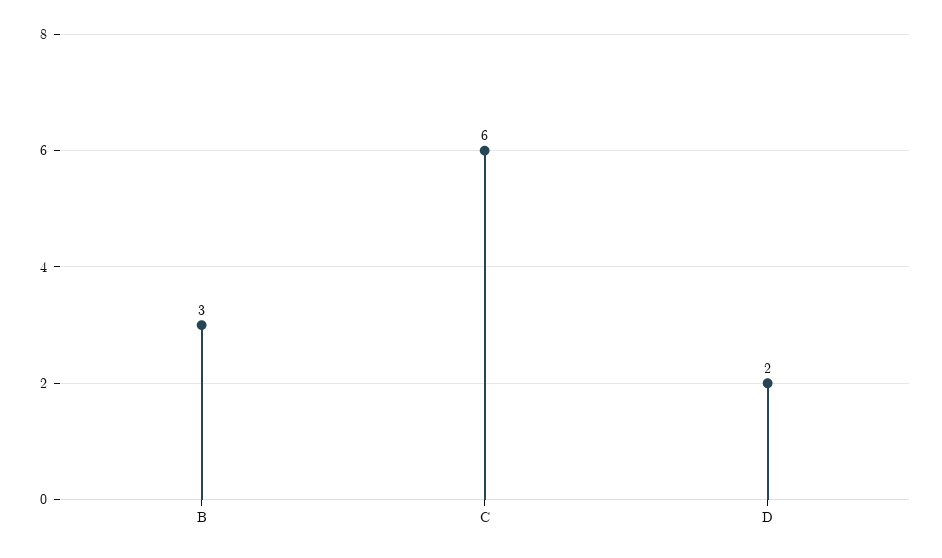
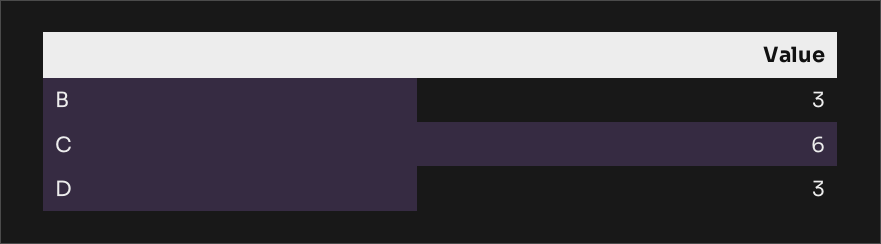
D: 2 -> 3

